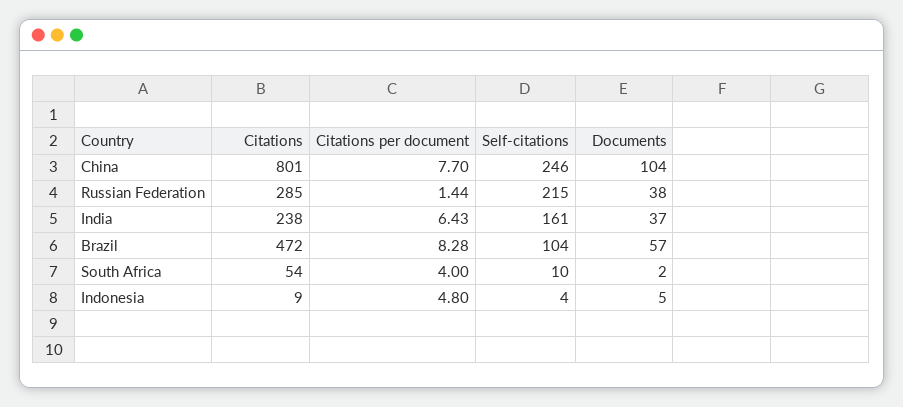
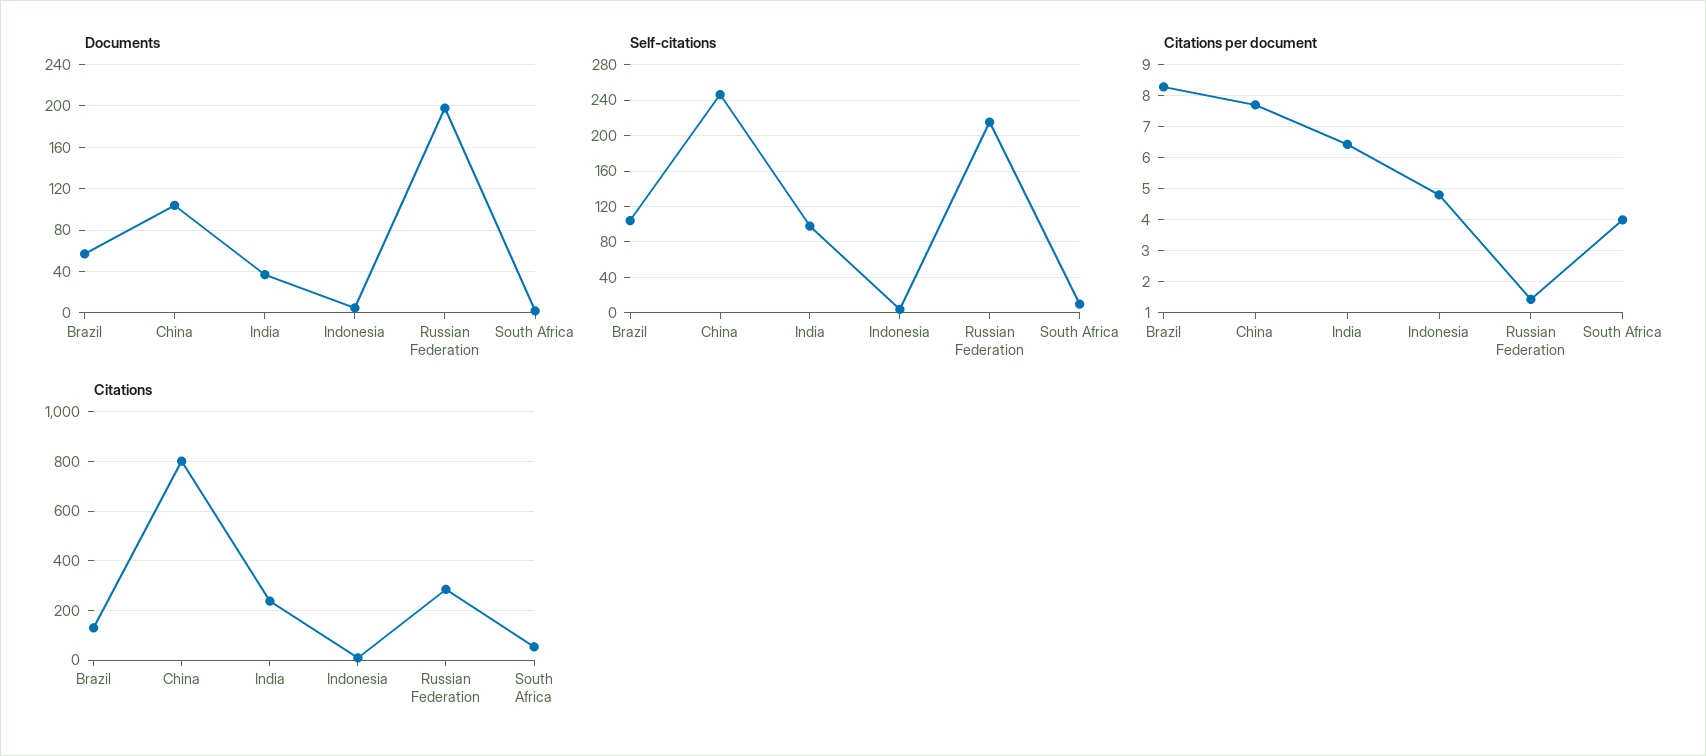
Documents, Russian Federation: 38 -> 200
Self-citations, India: 161 -> 100
Citations, Brazil: 472 -> 125

